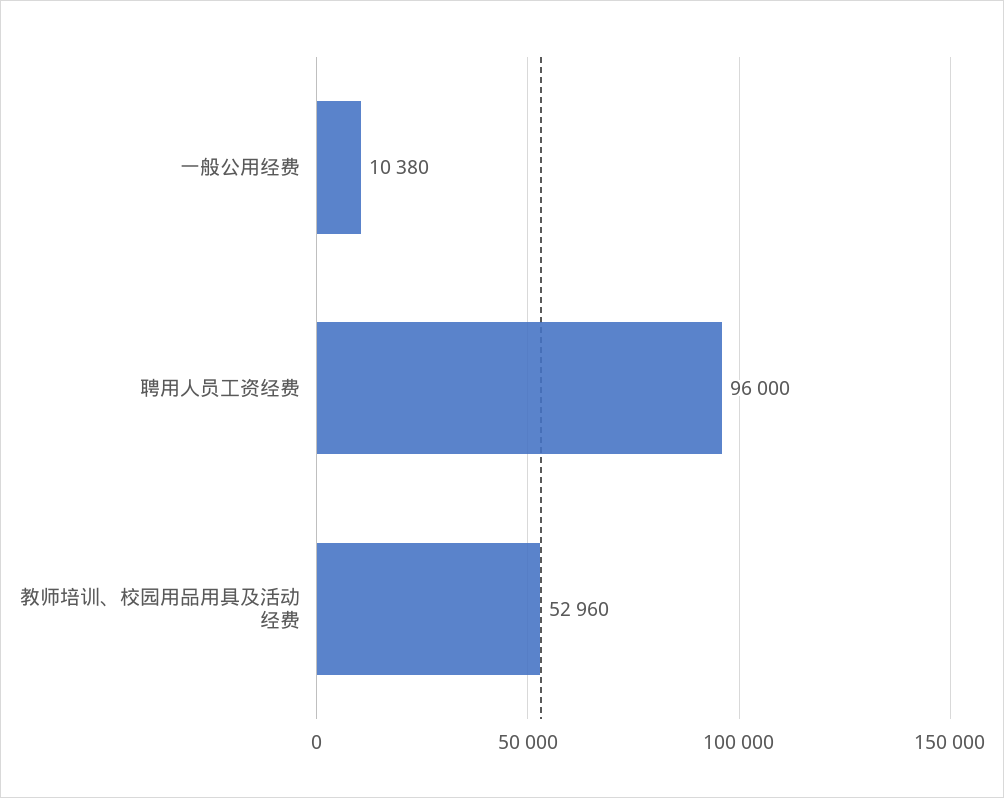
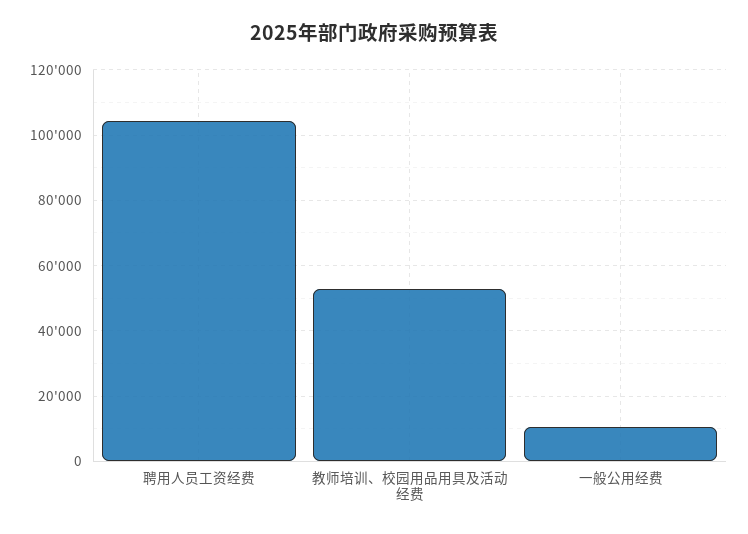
聘用人员工资经费: 96000 -> 104000

